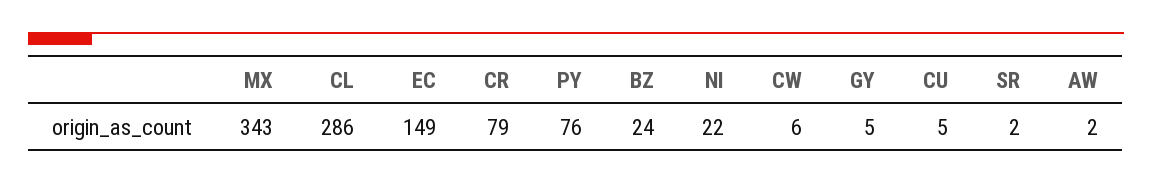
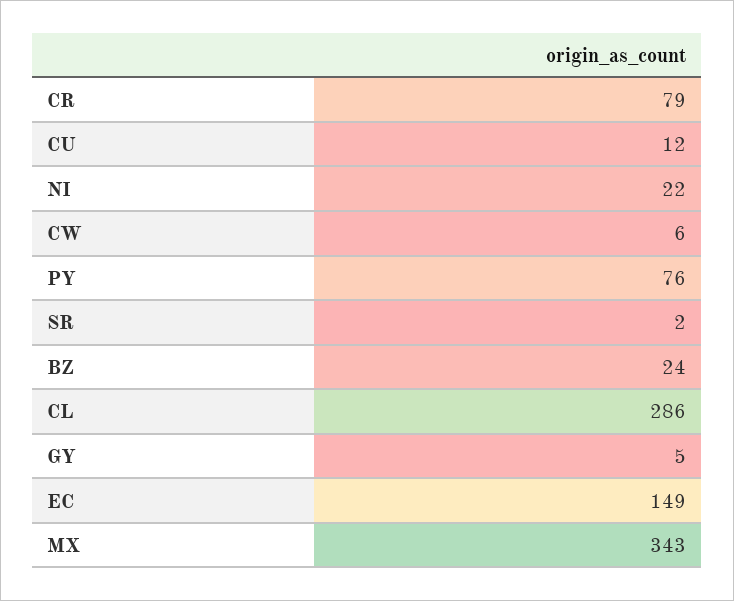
CU: 5 -> 12
AW: 2 -> none

